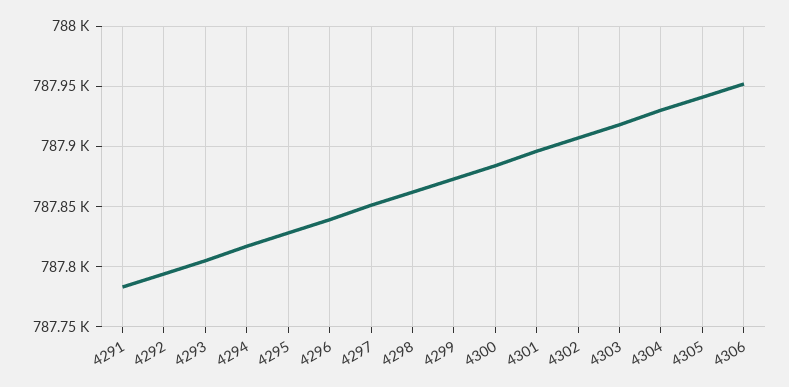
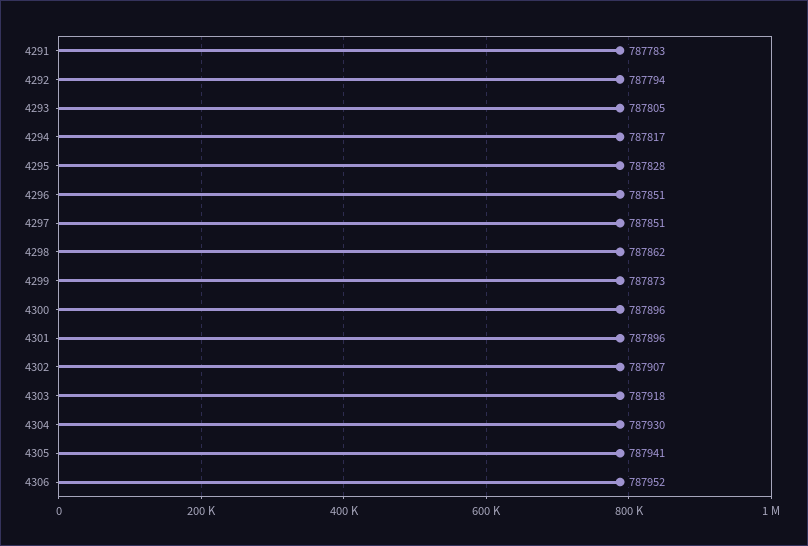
4296: 787840 -> 787851
4300: 787885 -> 787896

